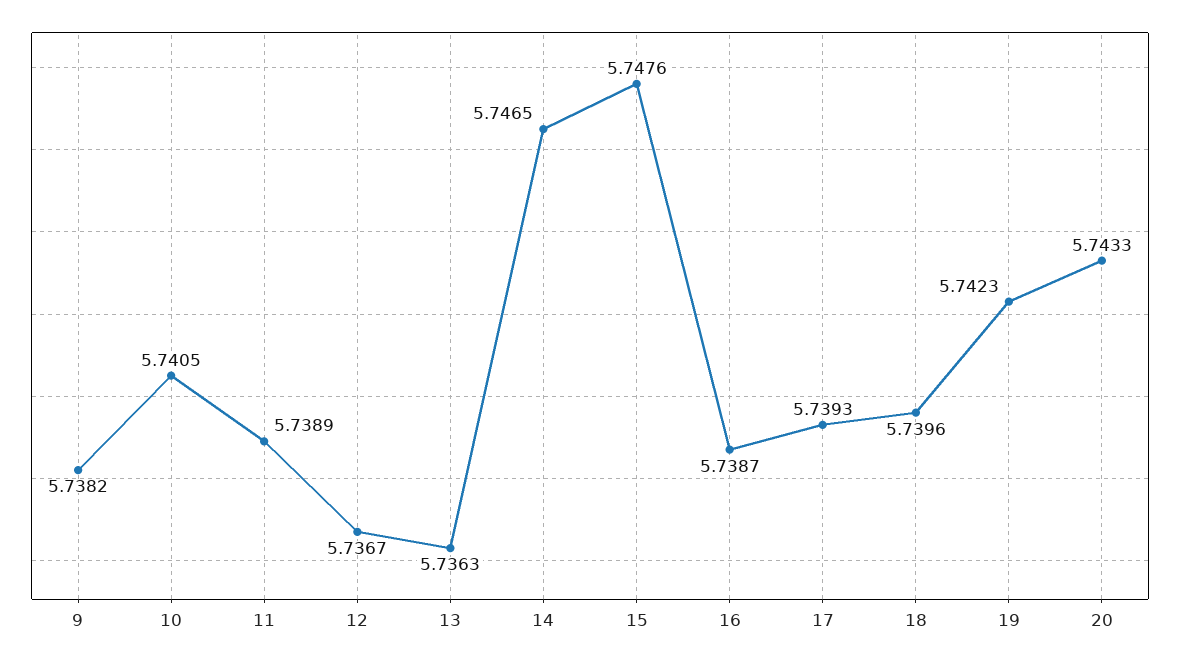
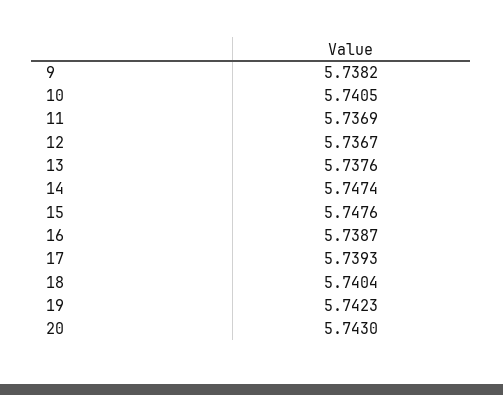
11: 5.7389 -> 5.7369
13: 5.7363 -> 5.7376
14: 5.7465 -> 5.7474
18: 5.7396 -> 5.7404
20: 5.7433 -> 5.743

